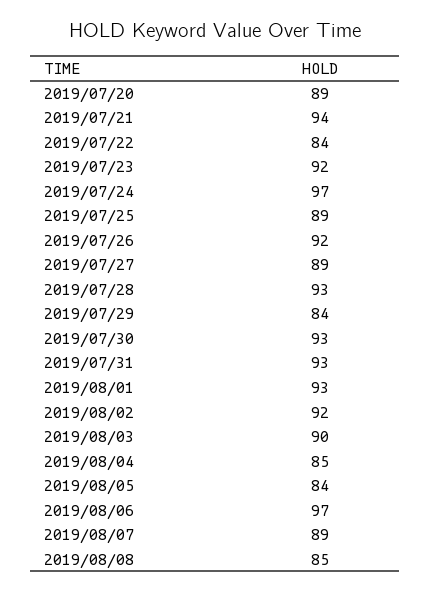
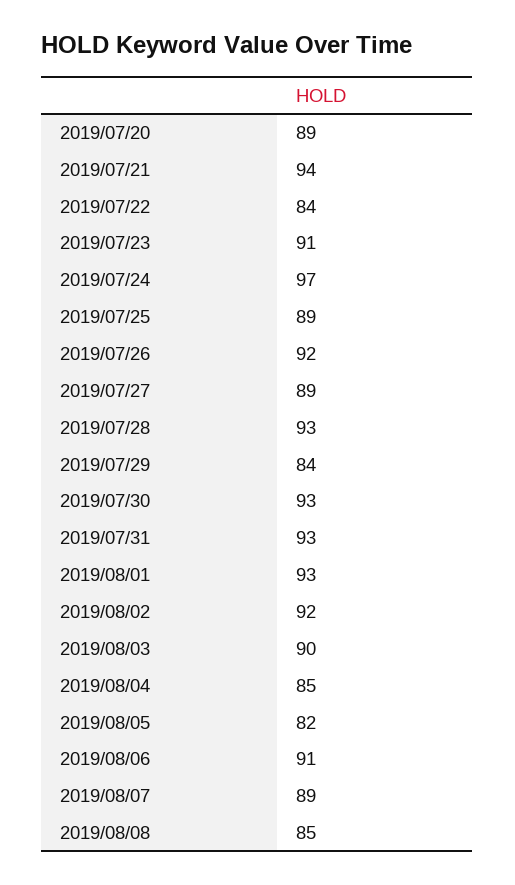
2019/07/23: 92 -> 91
2019/08/05: 84 -> 82
2019/08/06: 97 -> 91

